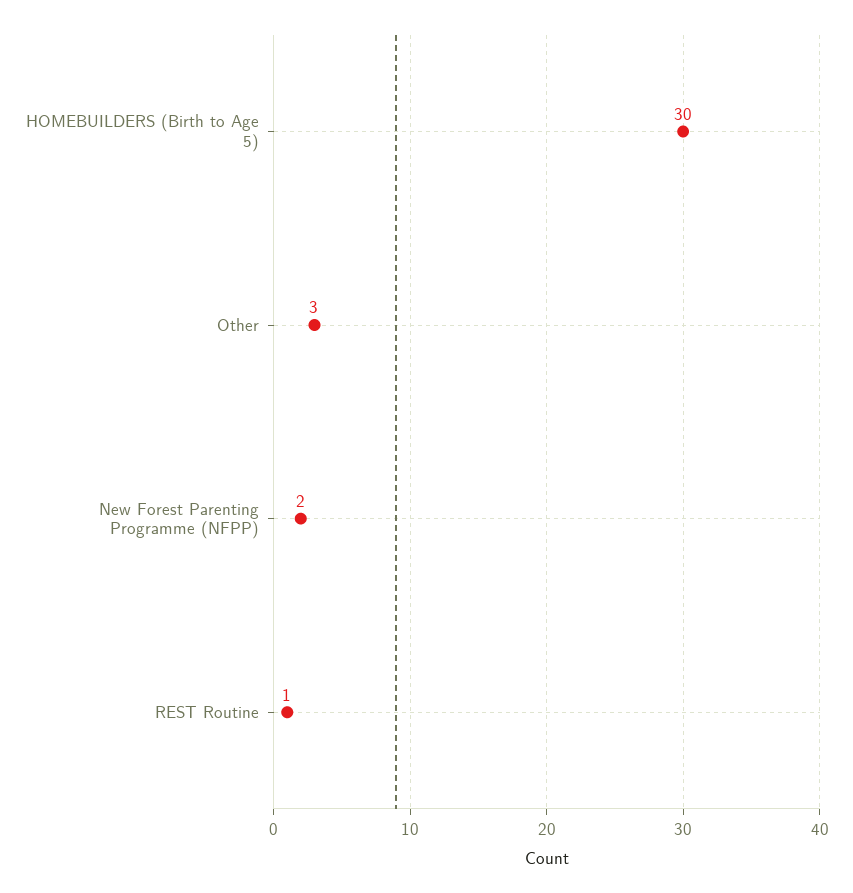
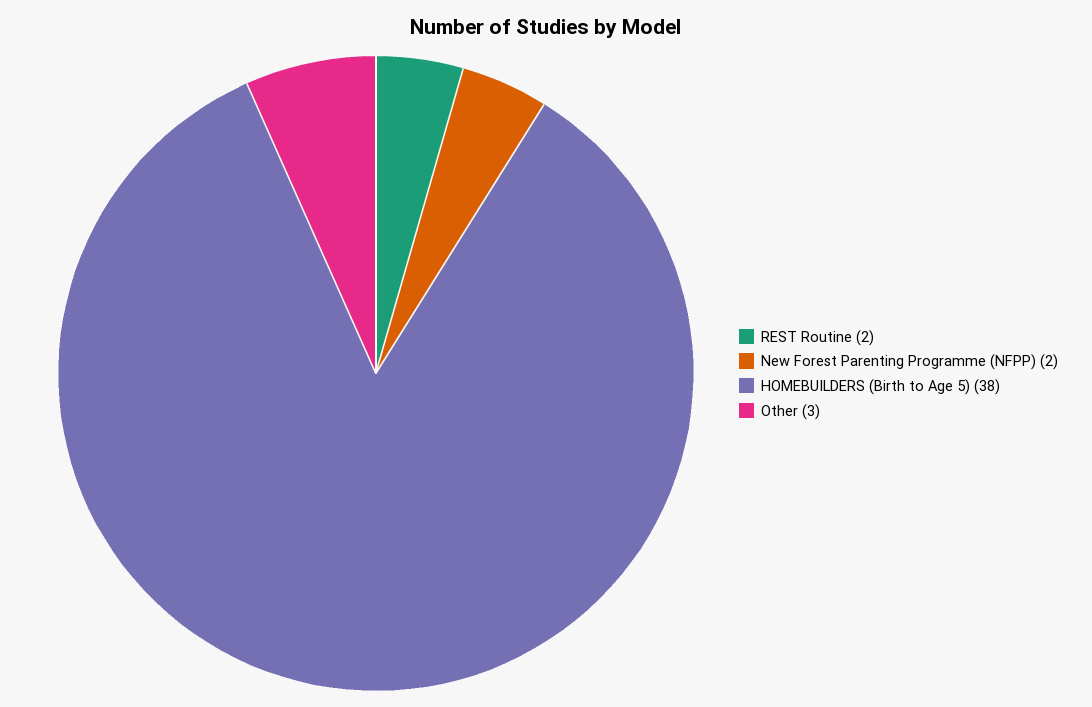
HOMEBUILDERS (Birth to Age 5): 30 -> 38
REST Routine: 1 -> 2

